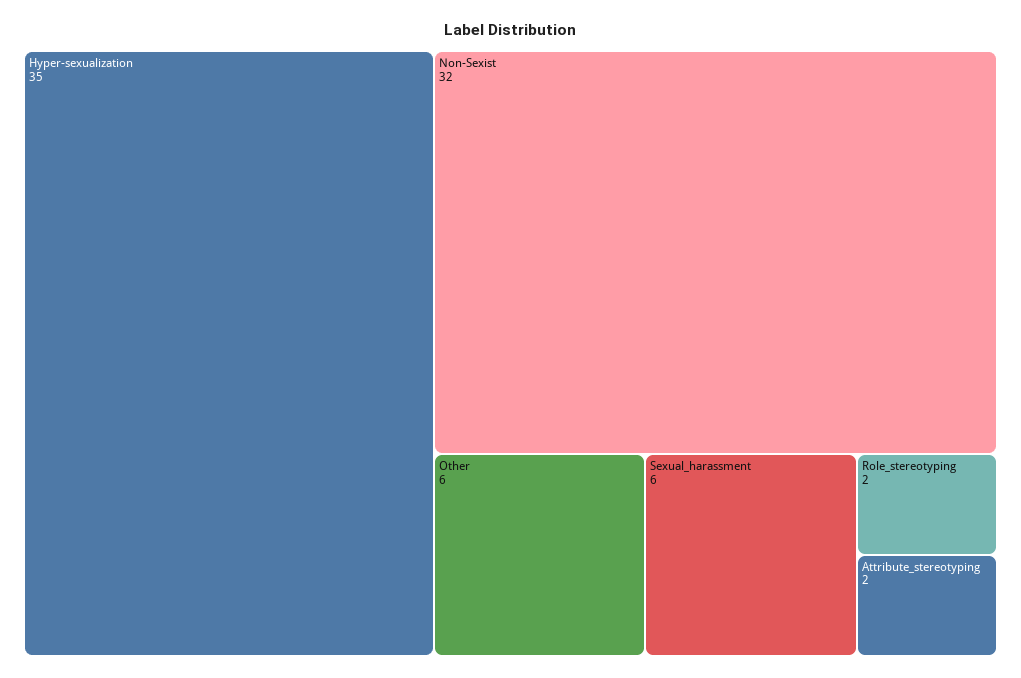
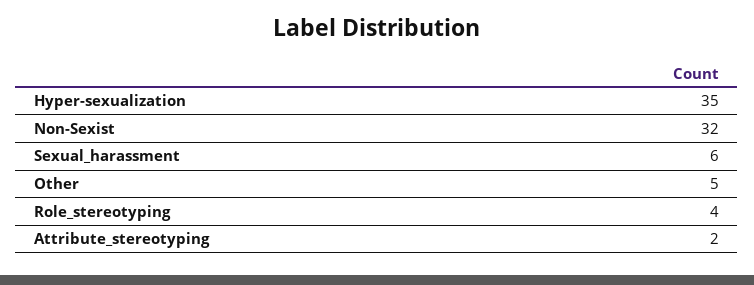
Other: 6 -> 5
Role_stereotyping: 2 -> 4

